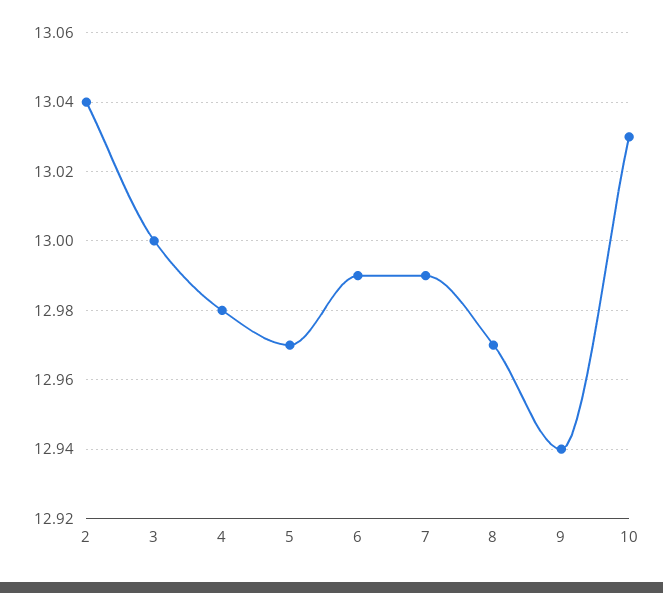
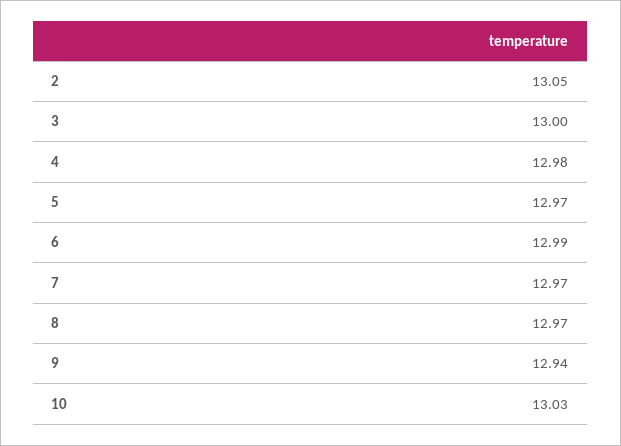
2: 13.04 -> 13.05
7: 12.99 -> 12.97

